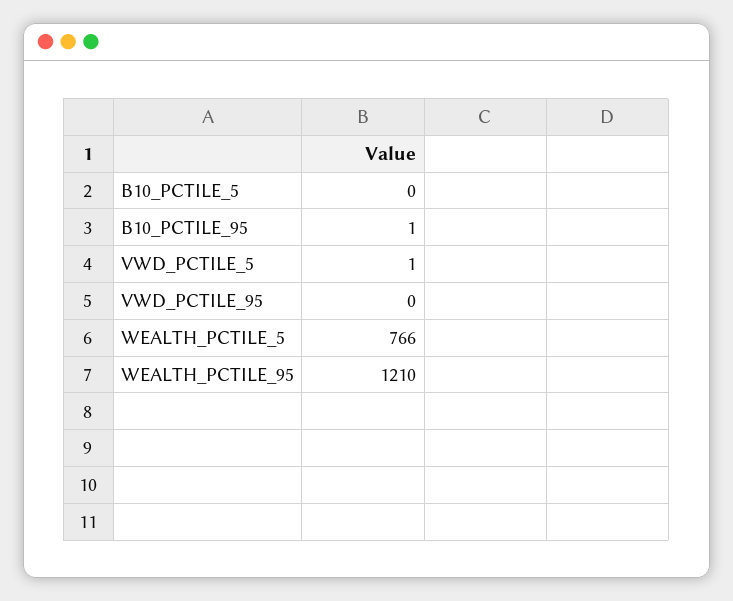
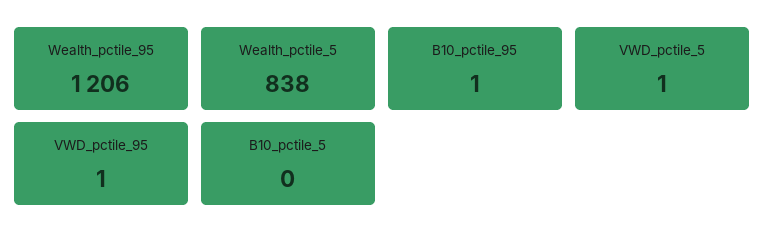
VWD_PCTILE_95: 0 -> 1
WEALTH_PCTILE_5: 766 -> 838
WEALTH_PCTILE_95: 1210 -> 1206

